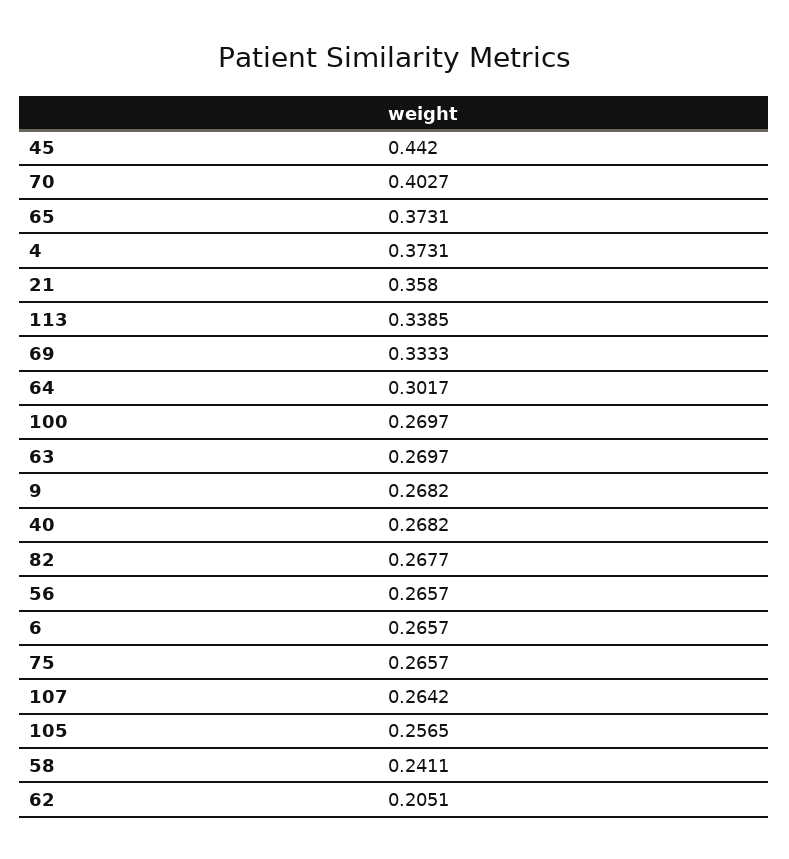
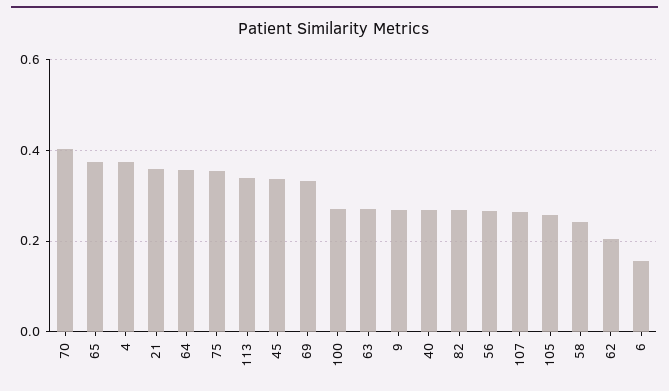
45: 0.442 -> 0.34
64: 0.3017 -> 0.36
6: 0.2657 -> 0.16
75: 0.2657 -> 0.36

